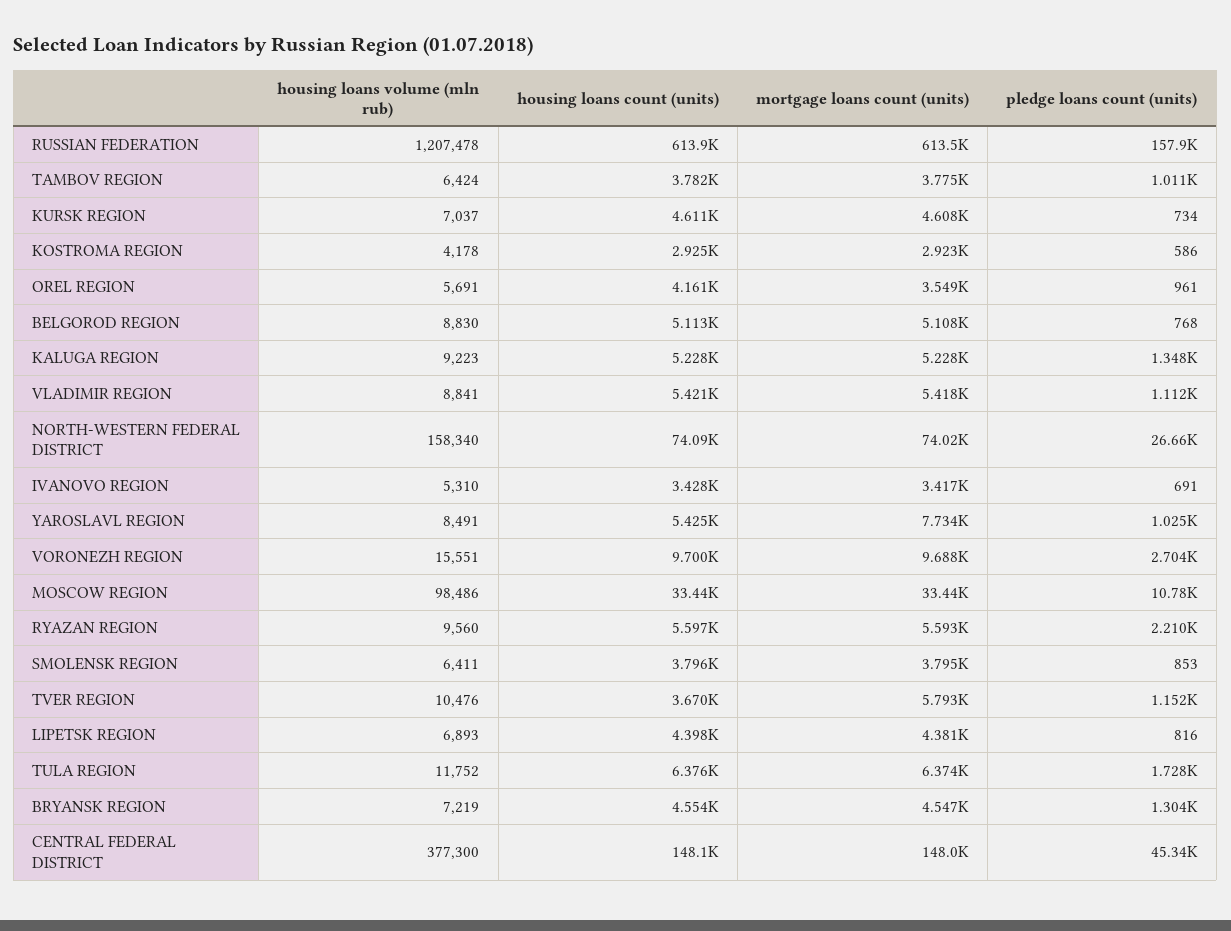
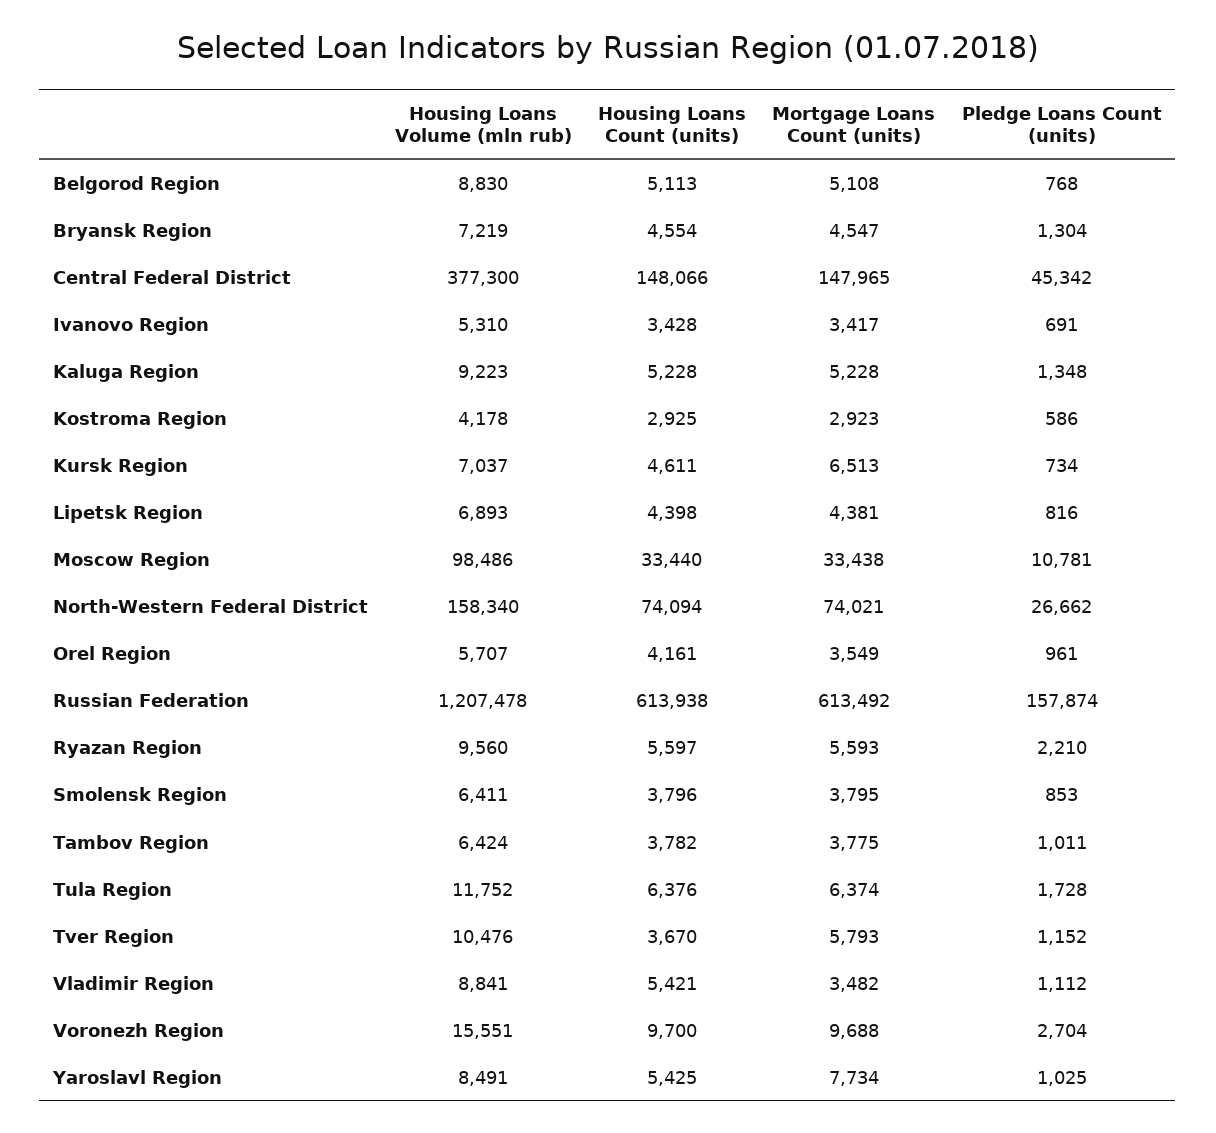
mortgage loans count (units), KURSK REGION: 4608 -> 6513
housing loans volume (mln rub), OREL REGION: 5691 -> 5707
mortgage loans count (units), VLADIMIR REGION: 5418 -> 3482

